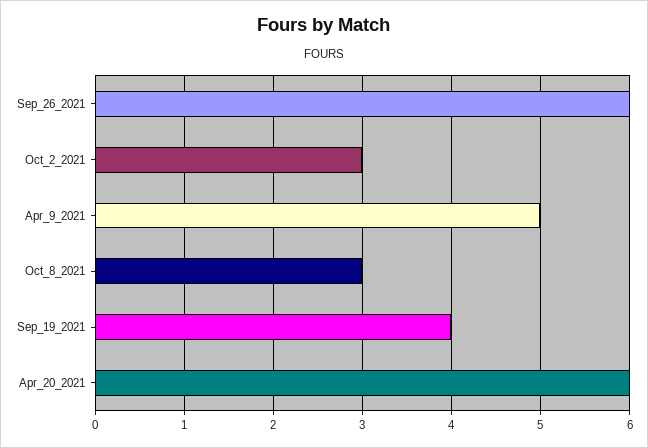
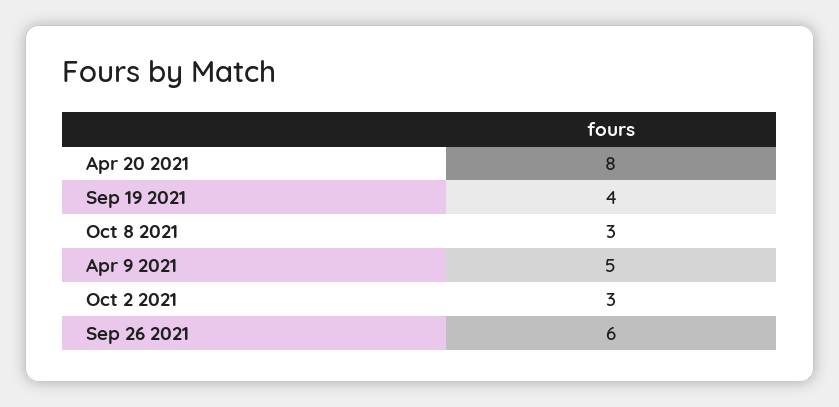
Apr_20_2021: 6 -> 8

